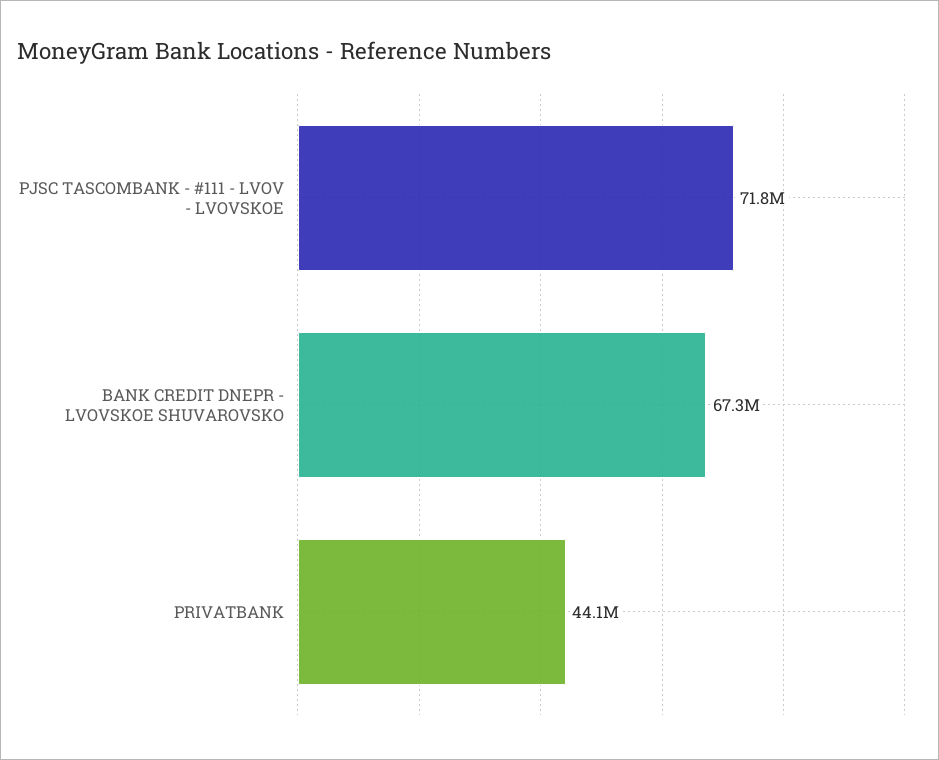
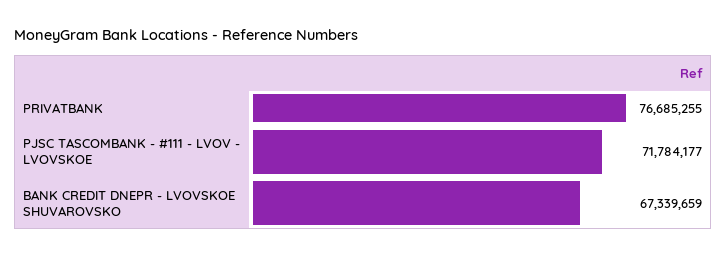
PRIVATBANK: 44100000 -> 76685255

